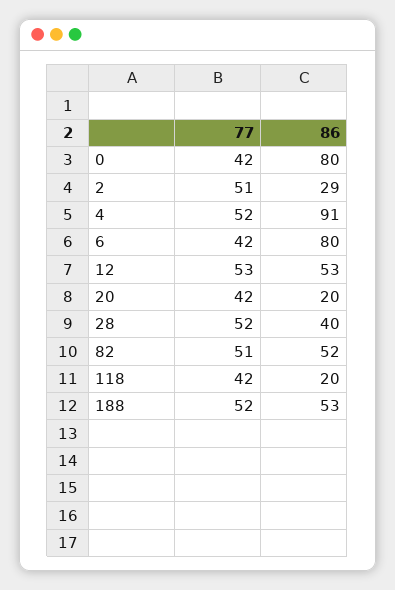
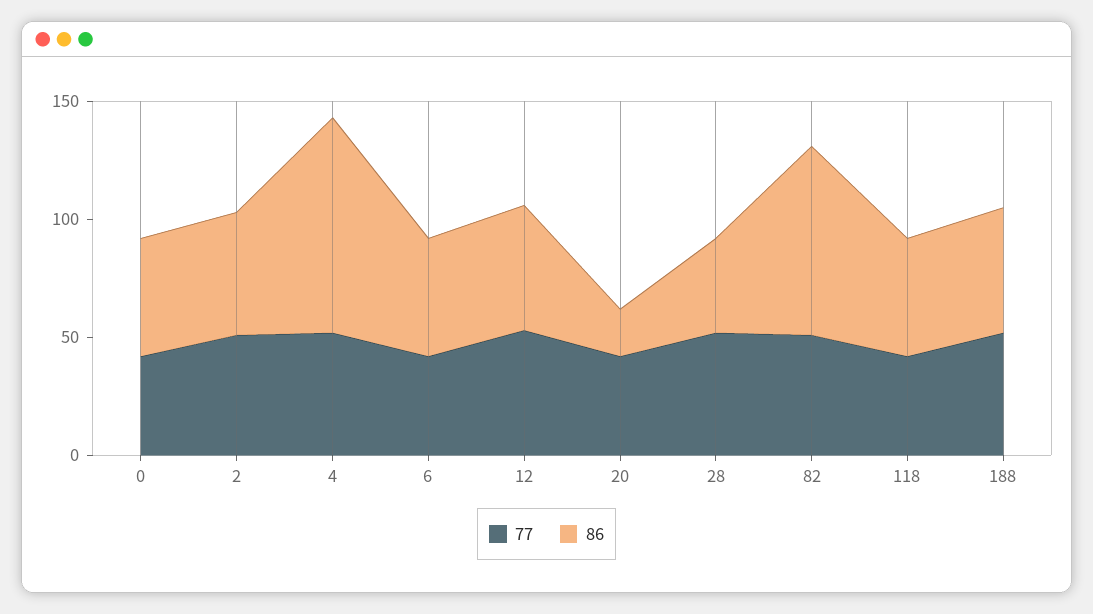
86, 0: 80 -> 50
86, 2: 29 -> 50
86, 6: 80 -> 50
86, 82: 52 -> 80
86, 118: 20 -> 50

